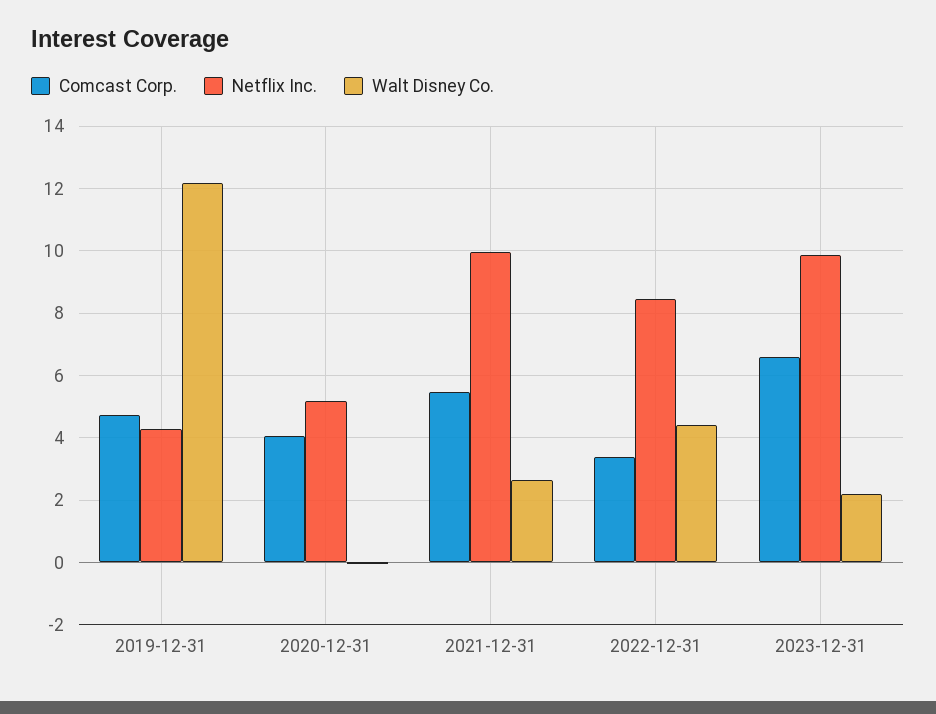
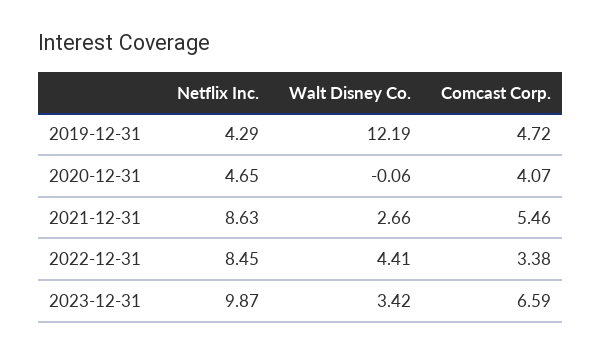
Netflix Inc., 2020-12-31: 5.2 -> 4.65
Netflix Inc., 2021-12-31: 10 -> 8.63
Walt Disney Co., 2023-12-31: 2.2 -> 3.42

